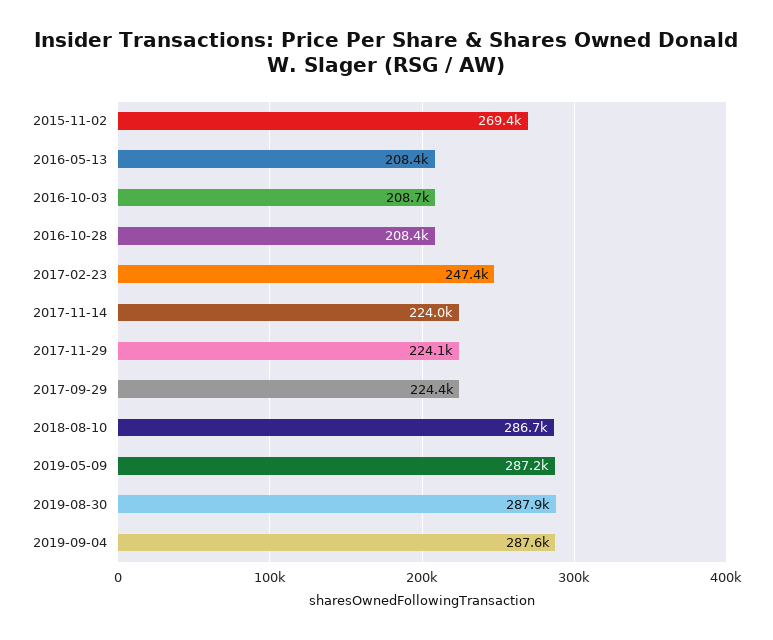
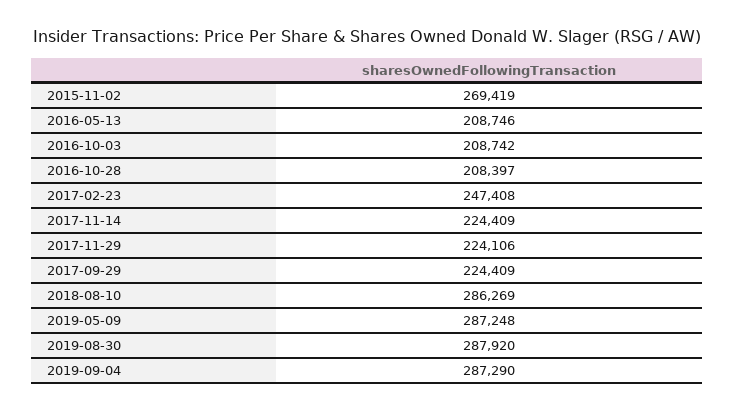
2016-05-13: 208400 -> 208746
2017-11-14: 224000 -> 224409
2018-08-10: 286700 -> 286269
2019-09-04: 287600 -> 287290

